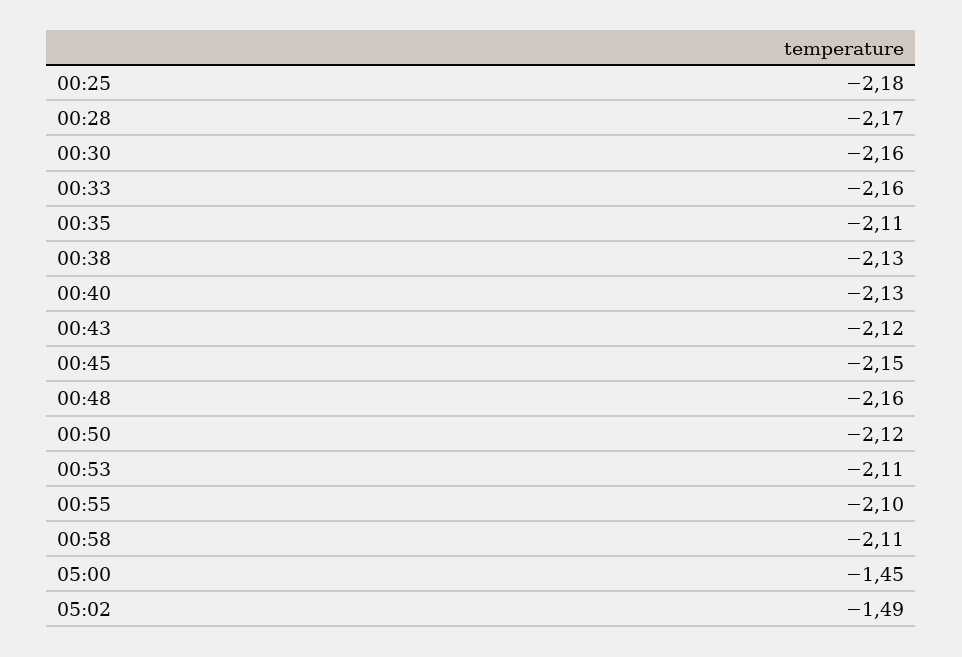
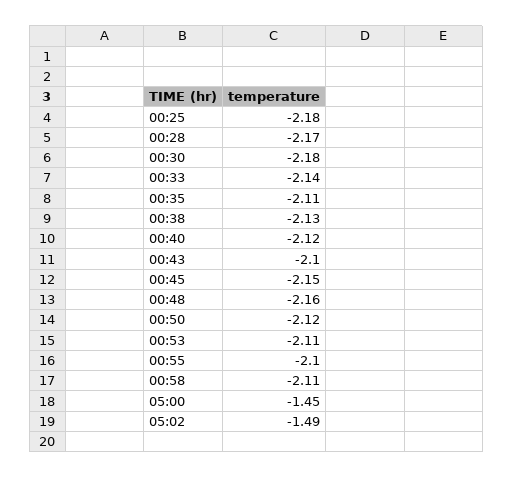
00:30: -2.16 -> -2.18
00:33: -2.16 -> -2.14
00:40: -2.13 -> -2.12
00:43: -2.12 -> -2.1

